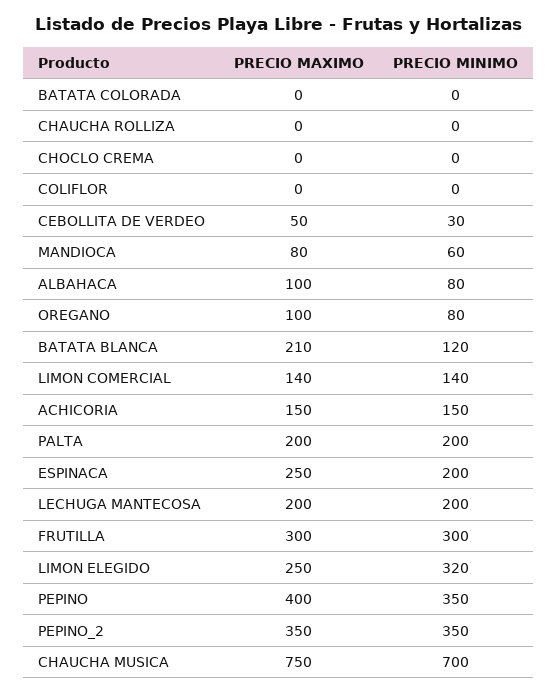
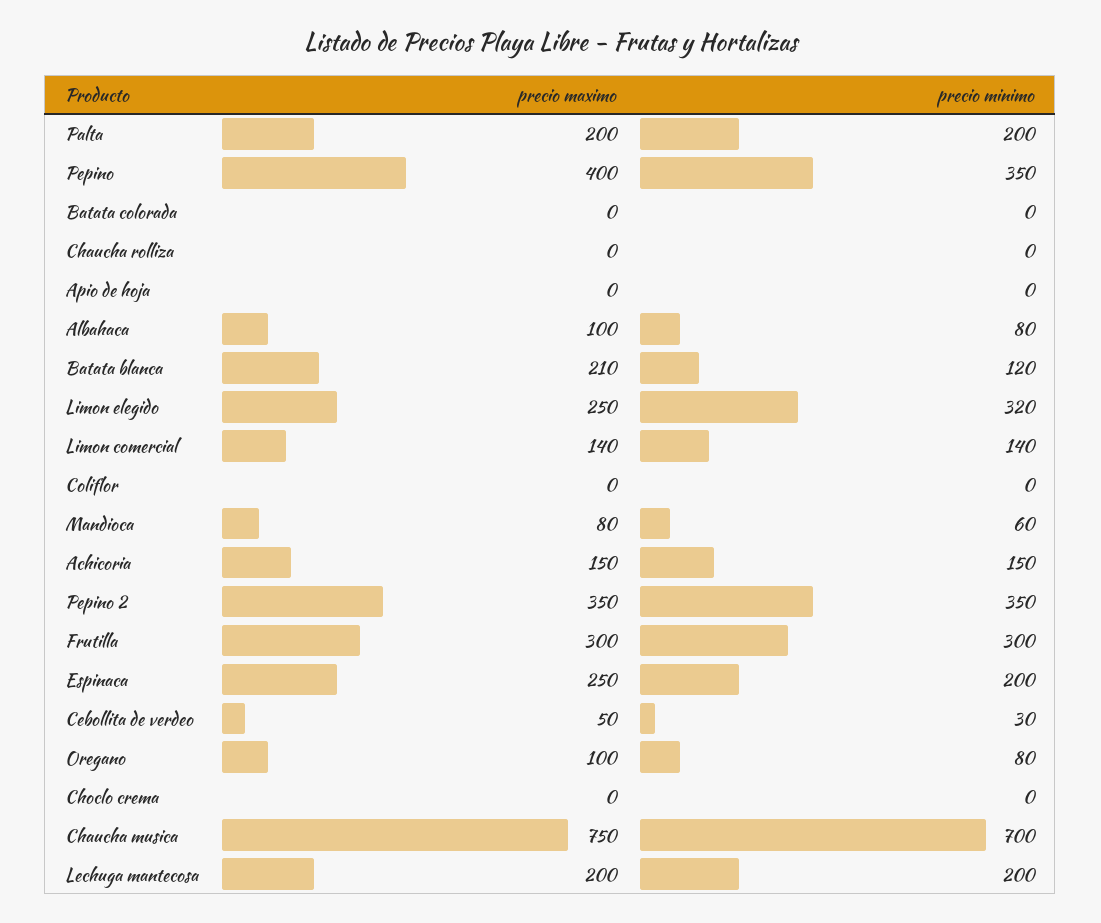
PRECIO MAXIMO, Apio de hoja: none -> 0
PRECIO MINIMO, Apio de hoja: none -> 0

